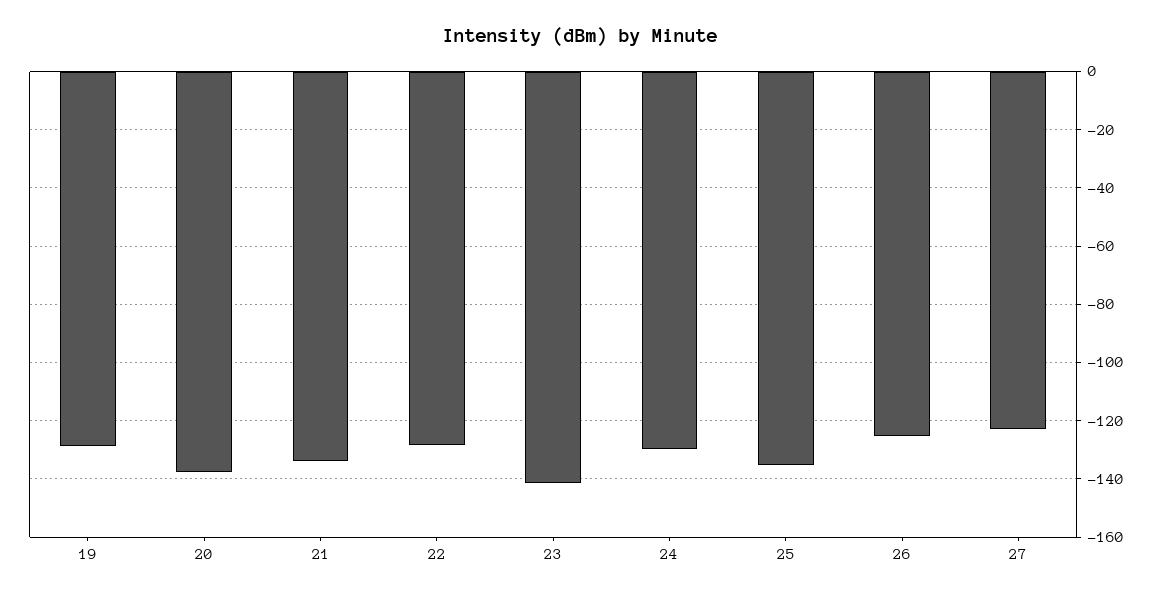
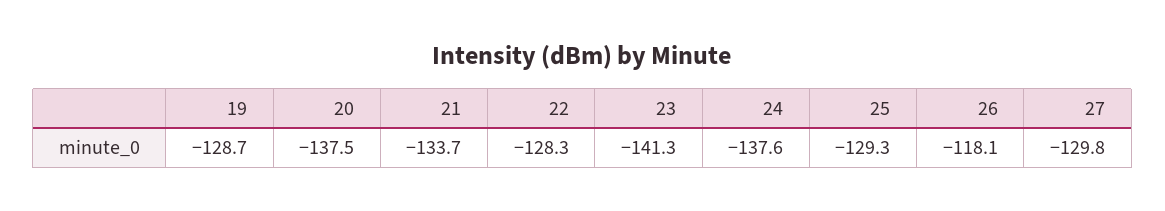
24: -130 -> -137.6
25: -135 -> -129.3
26: -125 -> -118.1
27: -122.5 -> -129.8

